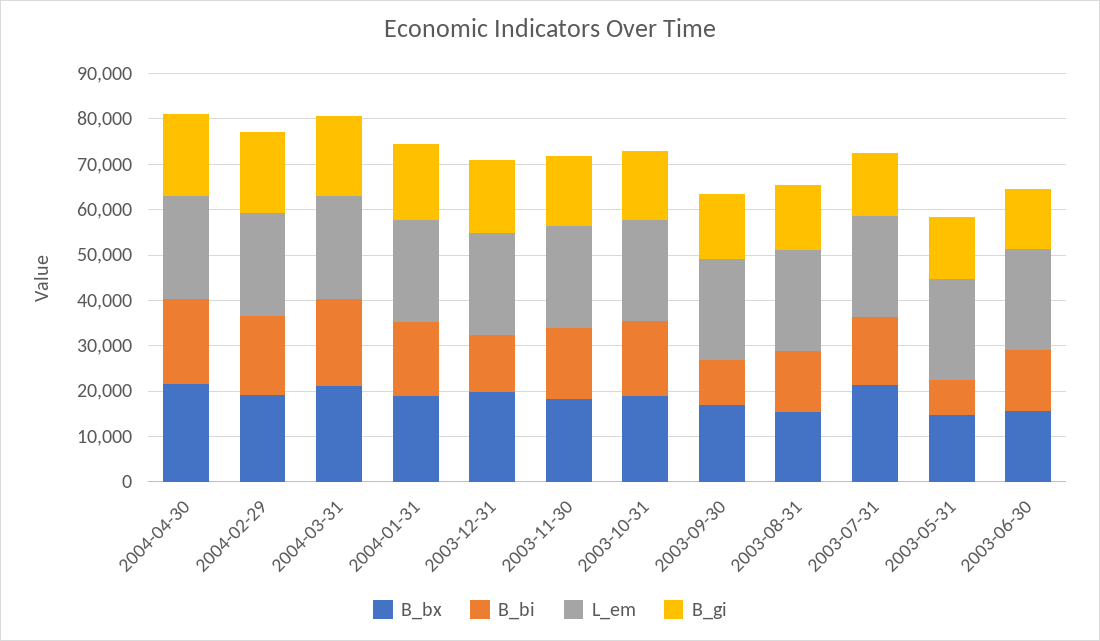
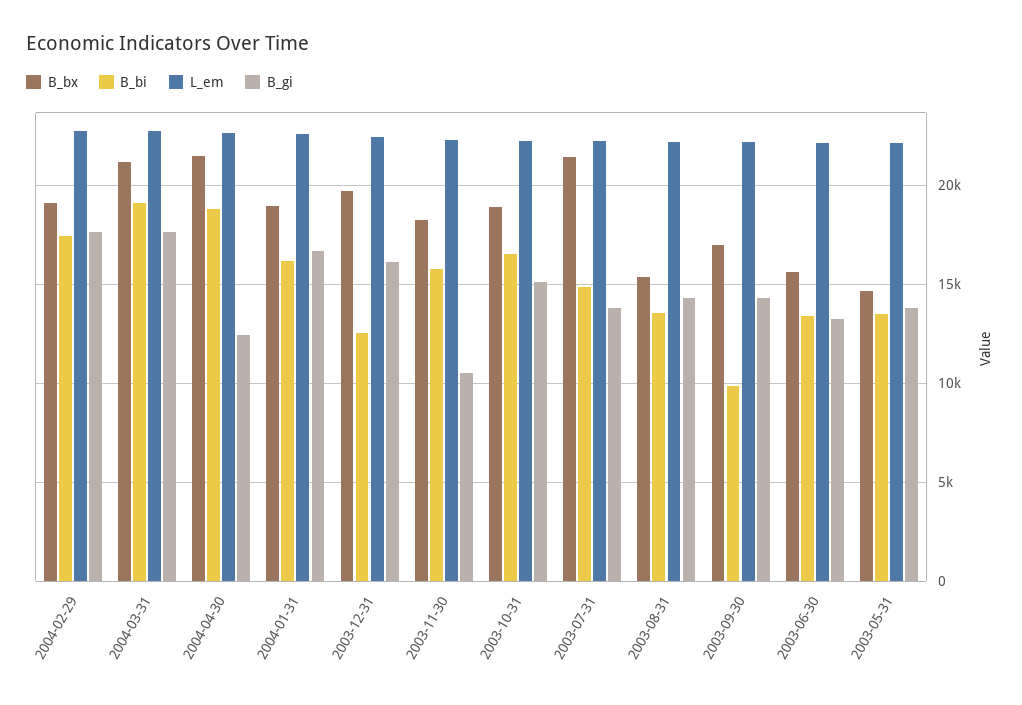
B_gi, 2004-04-30: 18000 -> 12500
B_gi, 2003-11-30: 16000 -> 10500
B_bi, 2003-05-31: 8000 -> 13500

